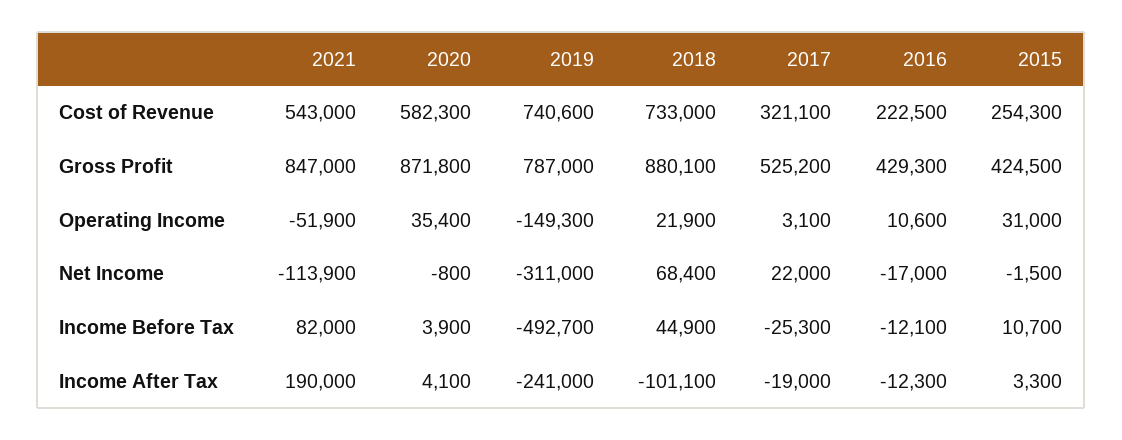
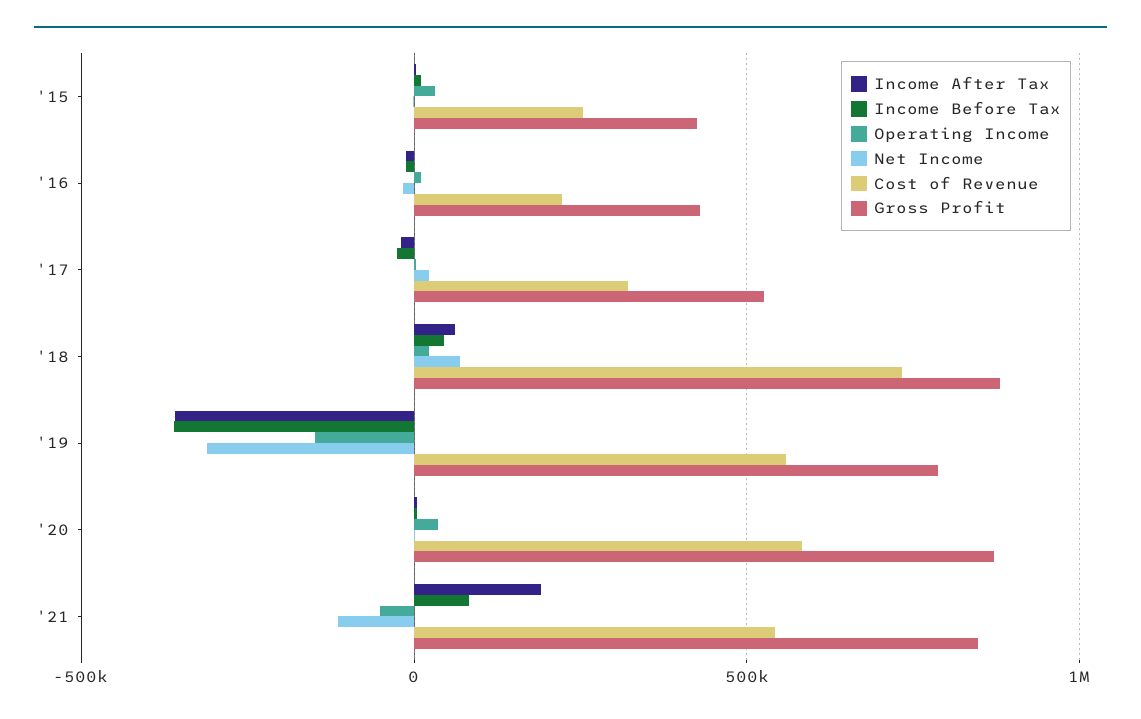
Cost of Revenue, 2019: 740600 -> 550000
Income Before Tax, 2019: -492700 -> -350000
Income After Tax, 2019: -241000 -> -350000
Income After Tax, 2018: -101100 -> 50000

